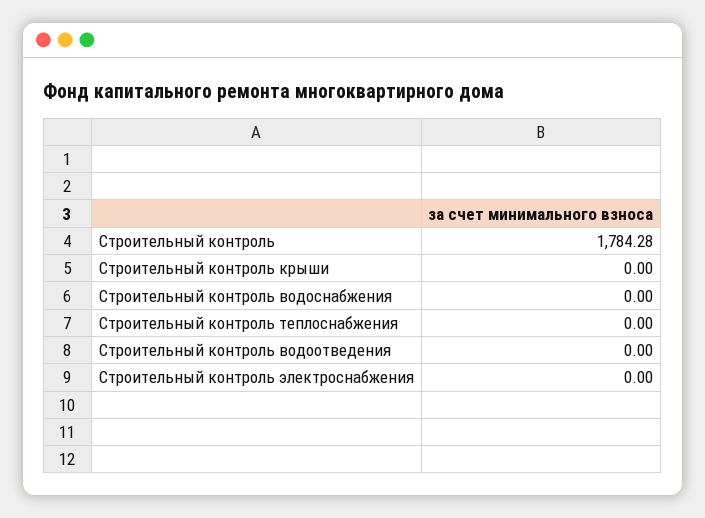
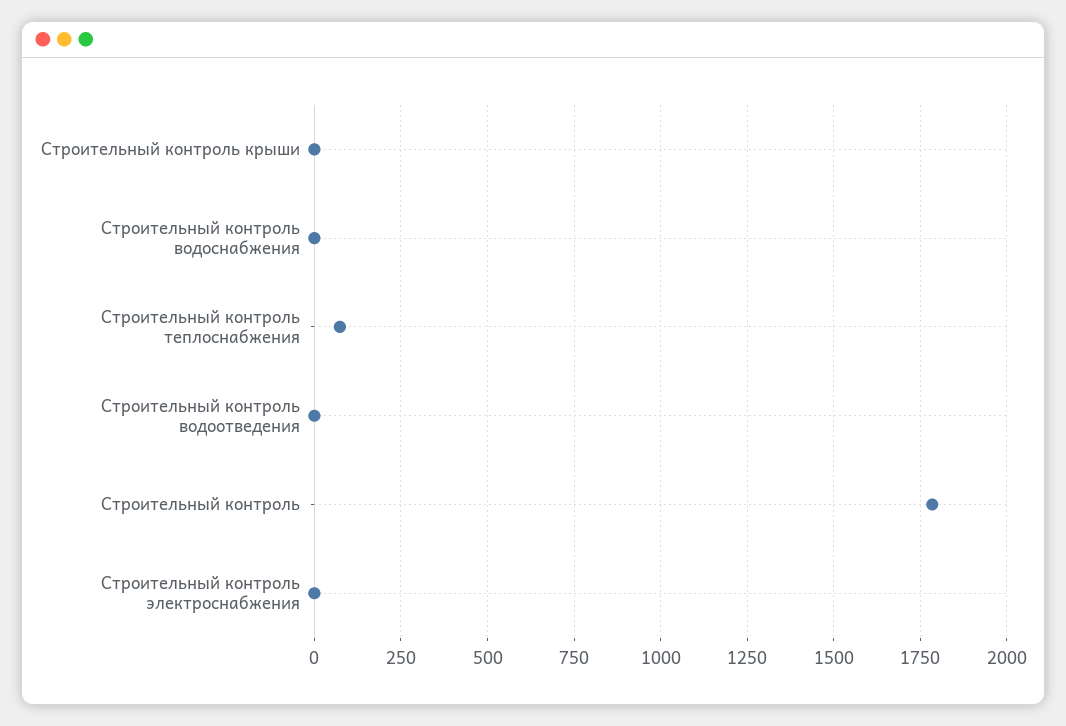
Строительный контроль теплоснабжения: 0 -> 75

